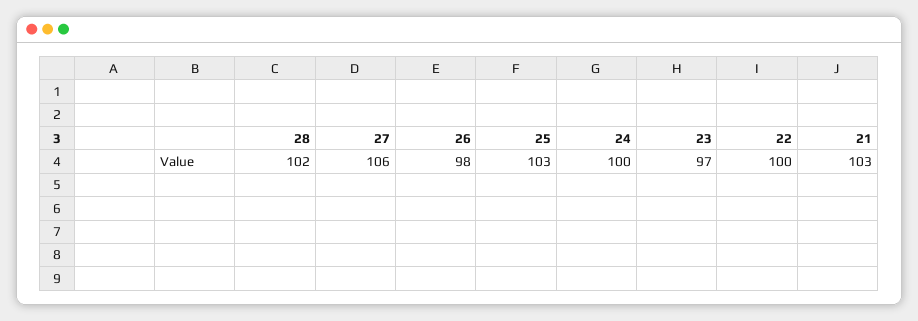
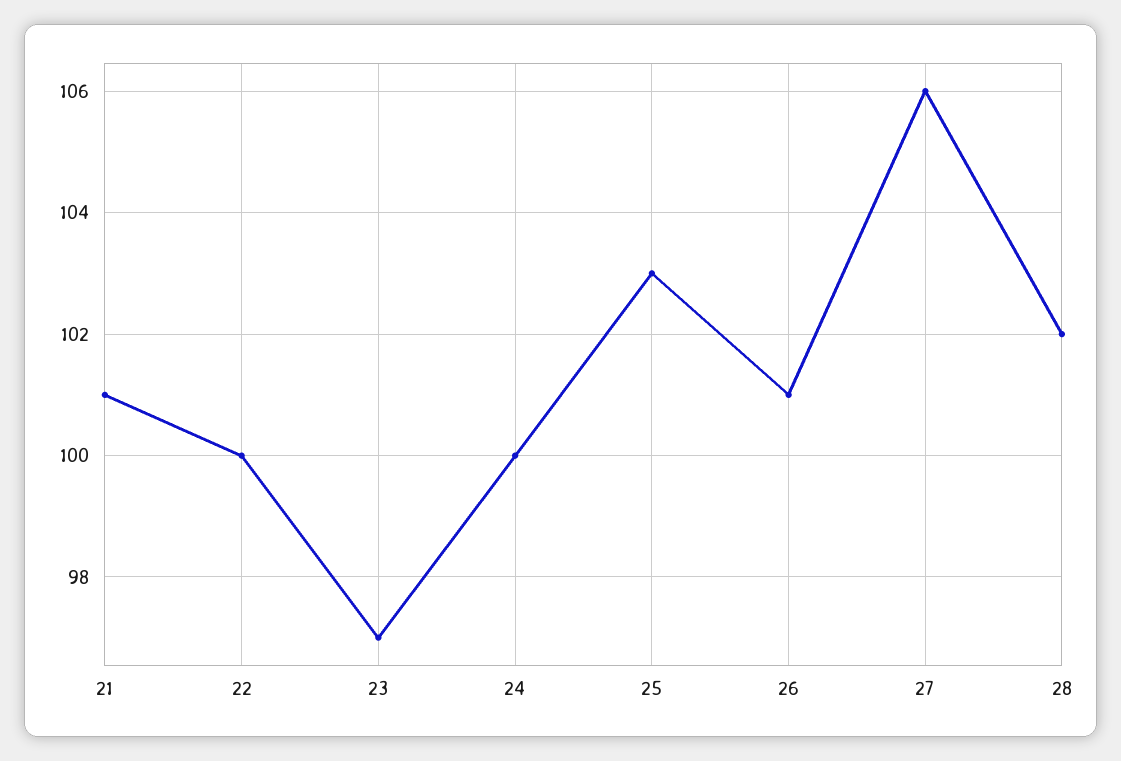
26: 98 -> 101
21: 103 -> 101

